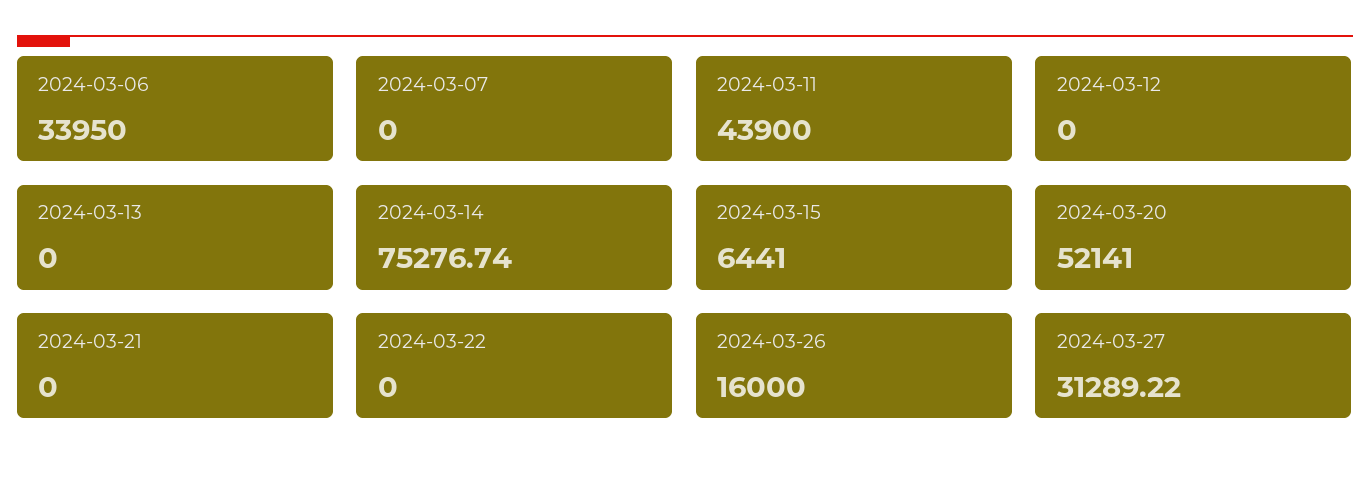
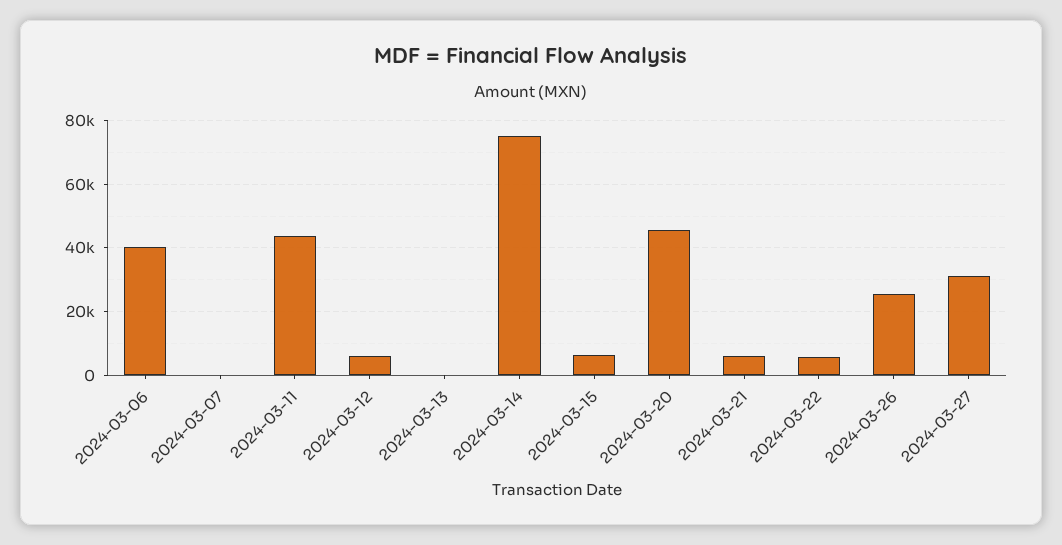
2024-03-06: 33950 -> 40000
2024-03-12: 0 -> 6000
2024-03-20: 52141 -> 46000
2024-03-21: 0 -> 6000
2024-03-22: 0 -> 6000
2024-03-26: 16000 -> 26000

